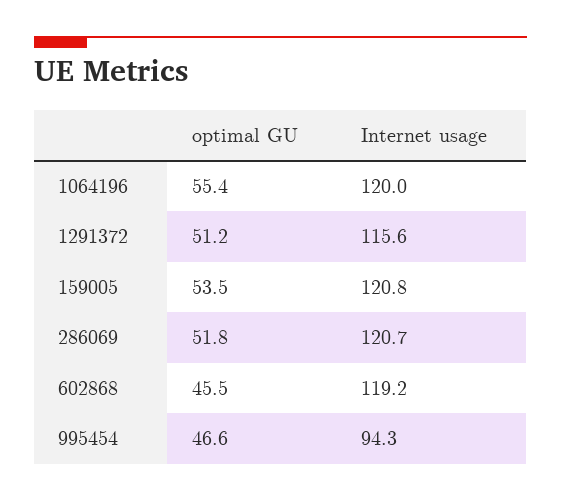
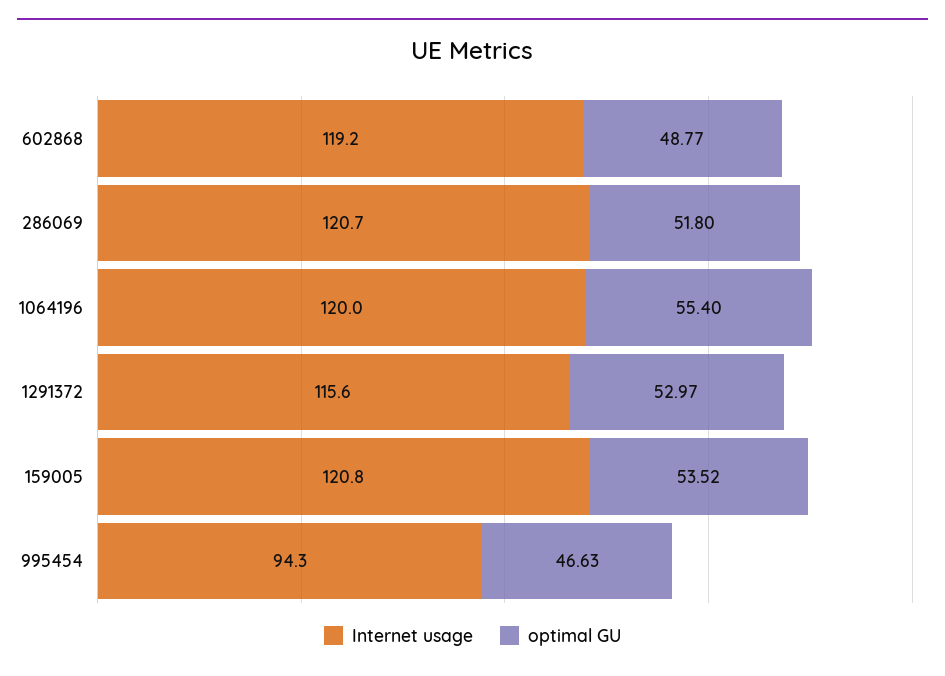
optimal GU, 1291372: 51.2 -> 52.97
optimal GU, 602868: 45.5 -> 48.77

